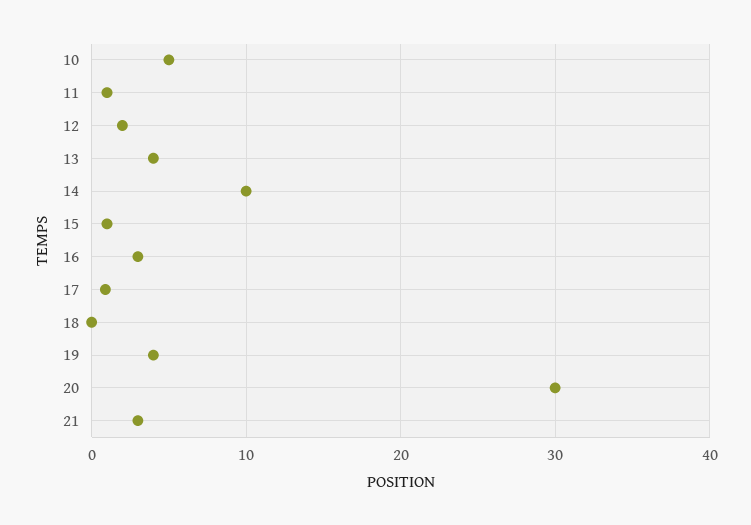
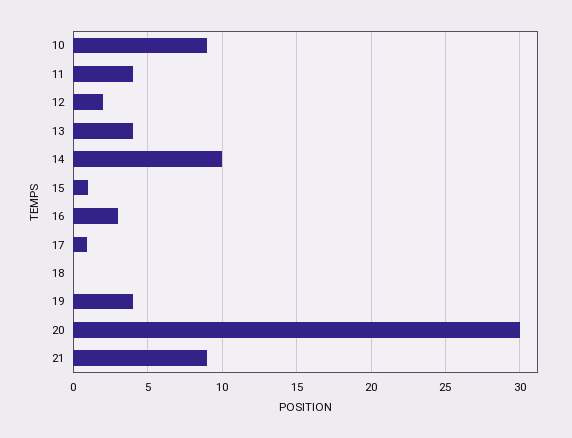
10: 5 -> 9
11: 1 -> 4
21: 3 -> 9

